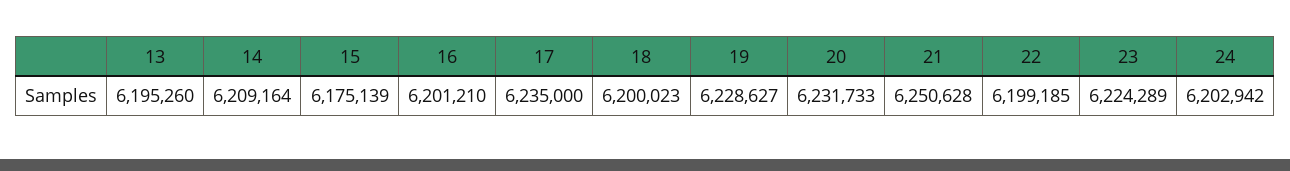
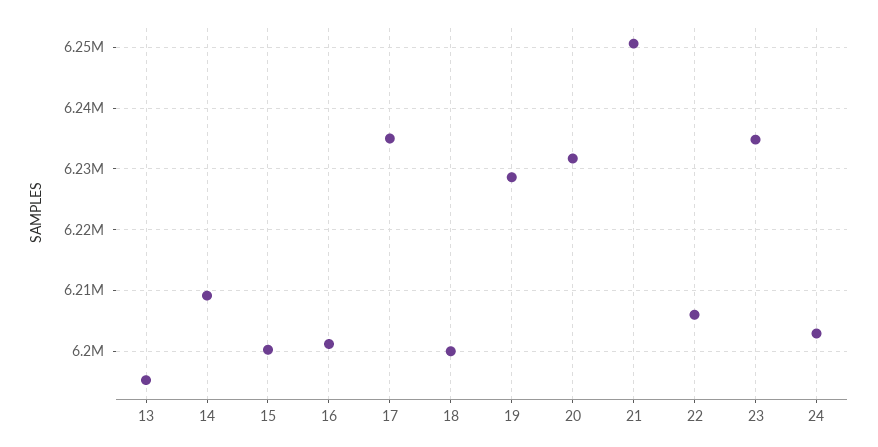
15: 6175139 -> 6200000
22: 6199185 -> 6206000
23: 6224289 -> 6235000

